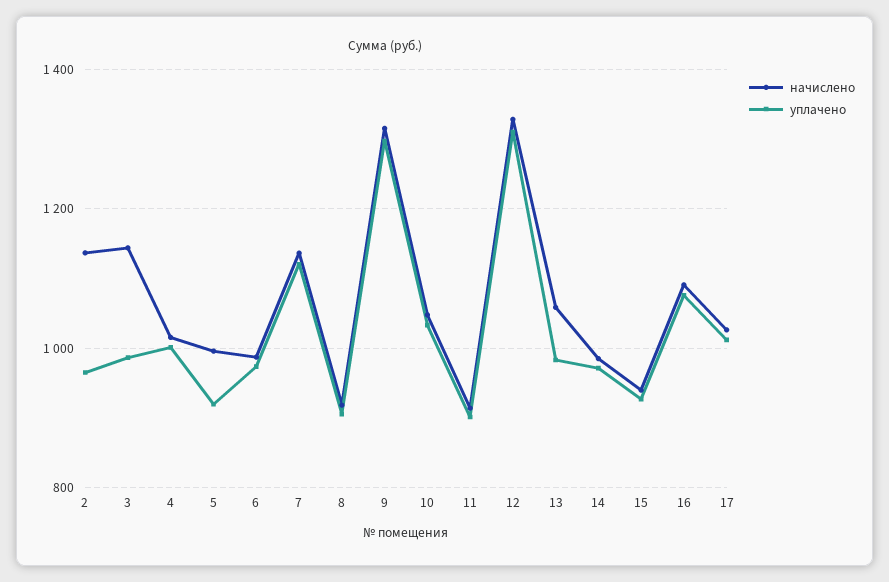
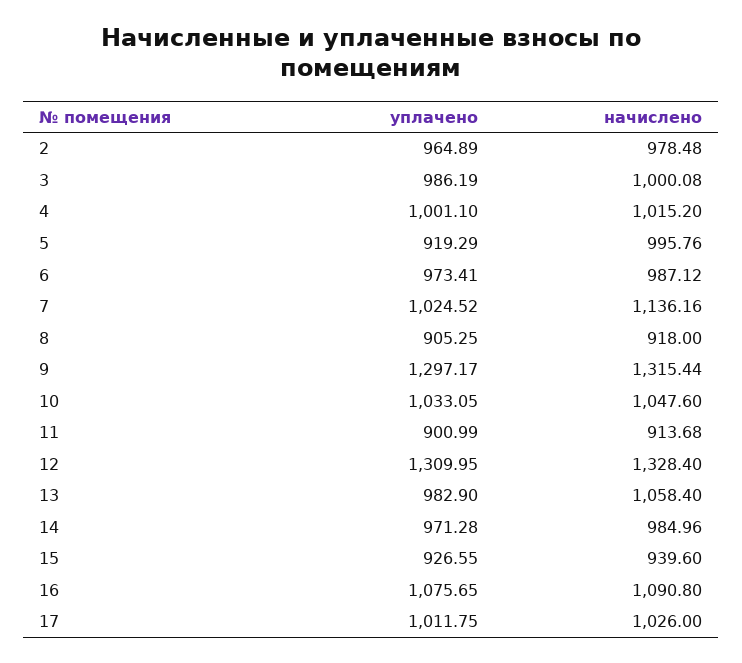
начислено, 2: 1140 -> 978.48
начислено, 3: 1140 -> 1000.08
уплачено, 7: 1120 -> 1024.52

